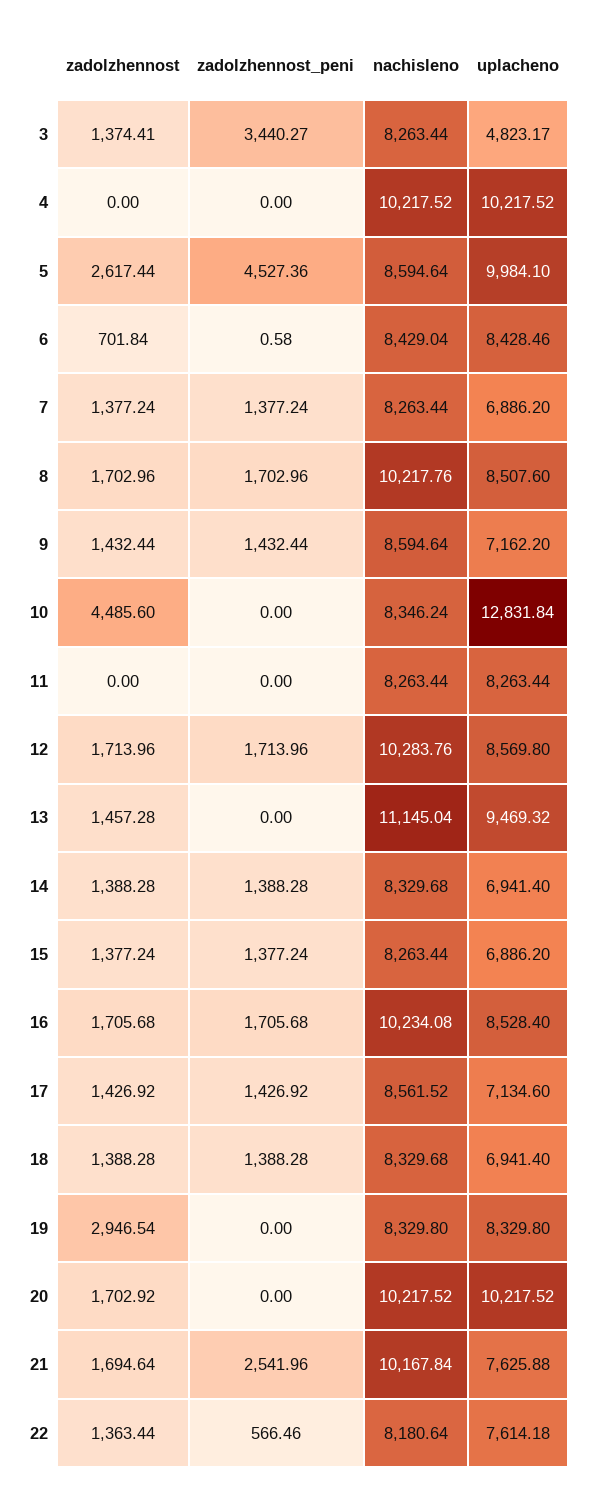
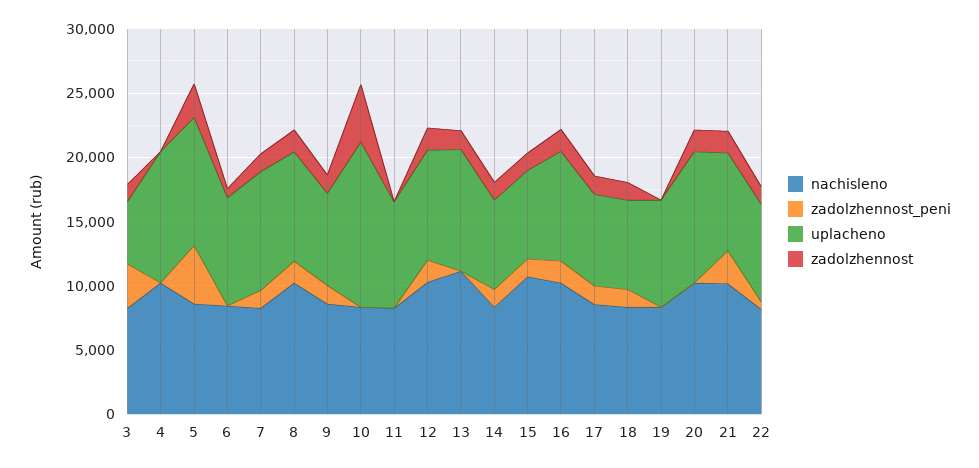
uplacheno, 7: 6886.2 -> 9000
nachisleno, 15: 8263.44 -> 11000
zadolzhennost, 19: 2946.54 -> 0

